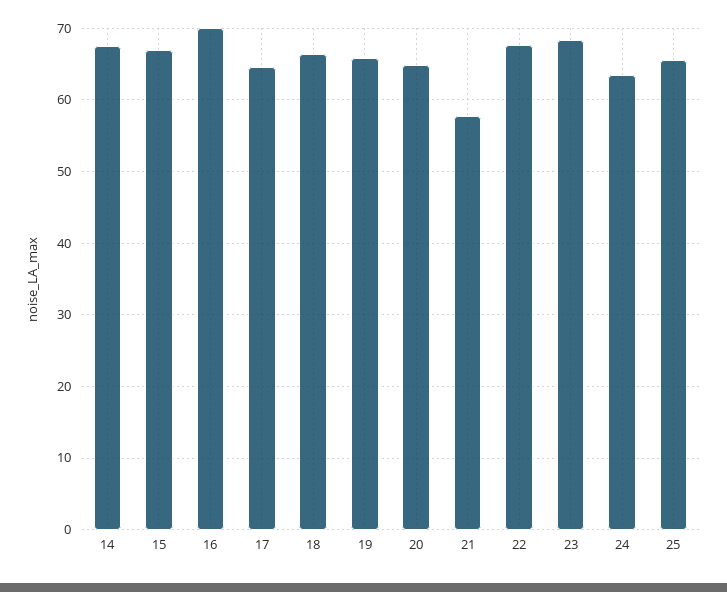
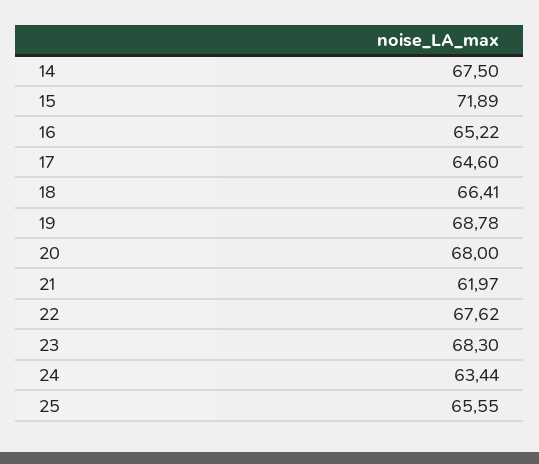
15: 67 -> 71.89
16: 70 -> 65.22
19: 66 -> 68.78
20: 65 -> 68
21: 58 -> 61.97

